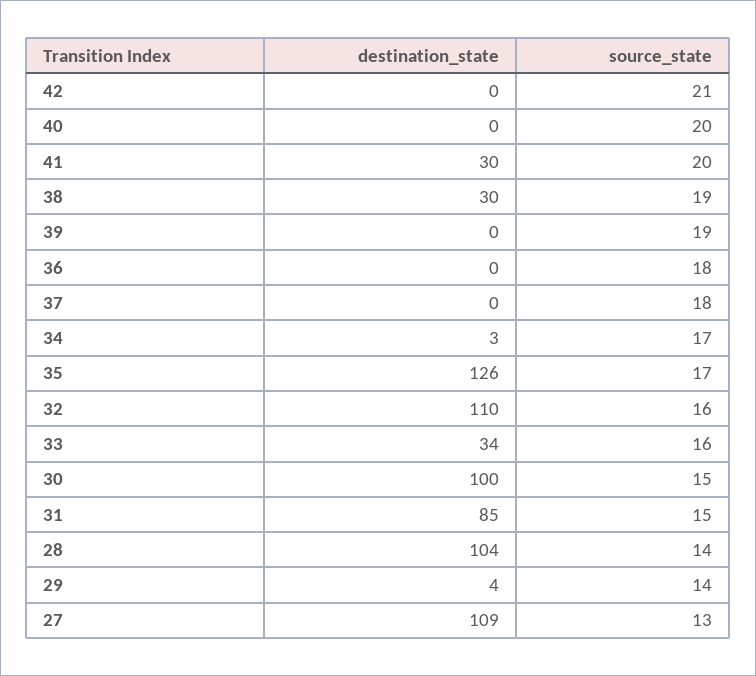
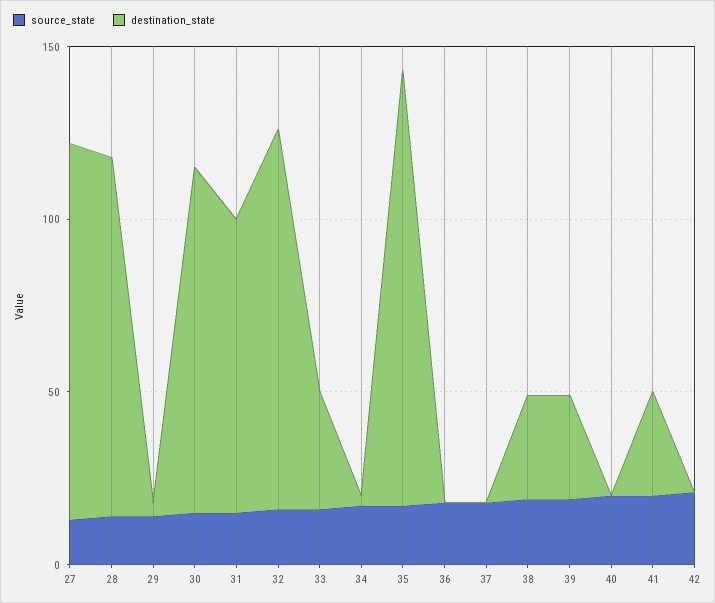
destination_state, 39: 0 -> 30

